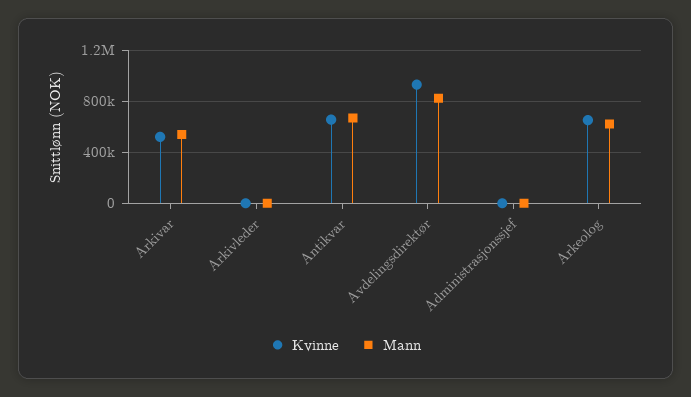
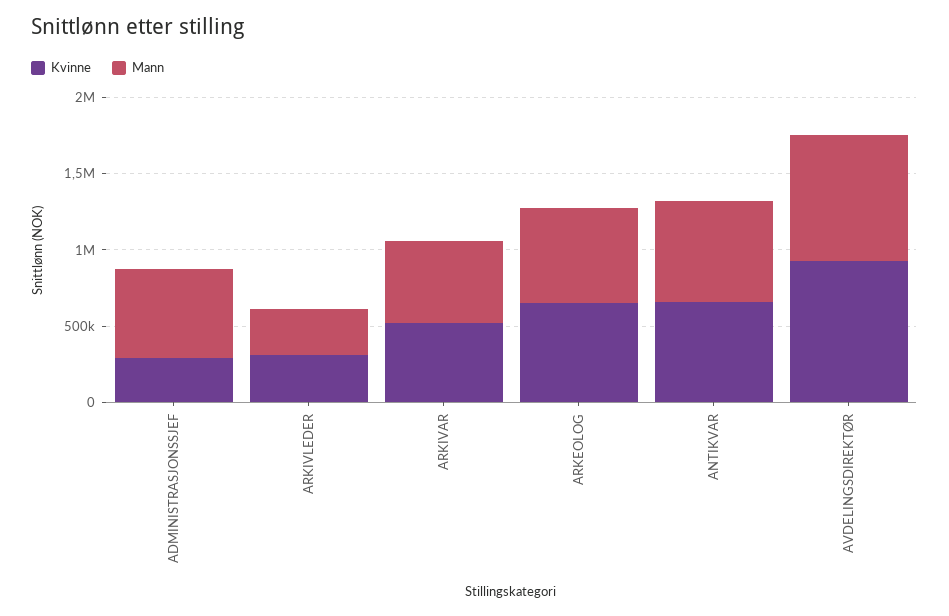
Kvinne, Arkivleder: 0 -> 300000
Mann, Arkivleder: 0 -> 300000
Kvinne, Administrasjonssjef: 0 -> 300000
Mann, Administrasjonssjef: 0 -> 600000

